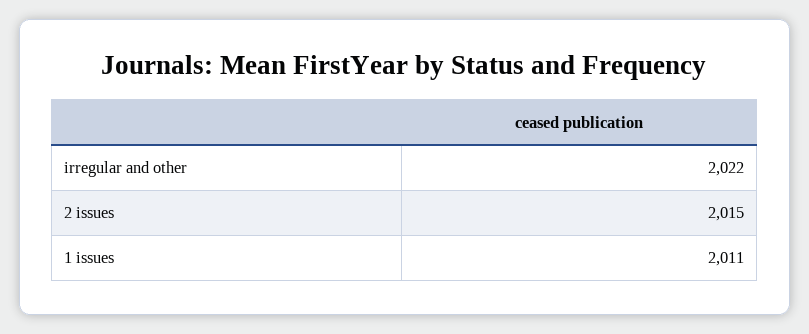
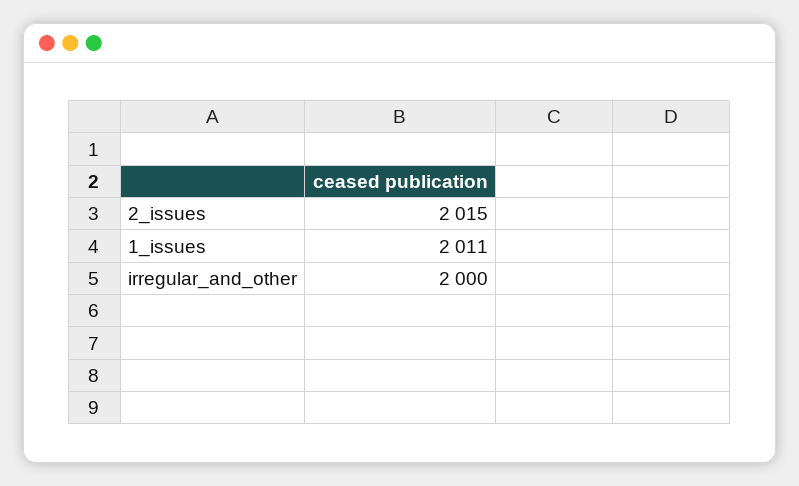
irregular and other: 2022 -> 2000

